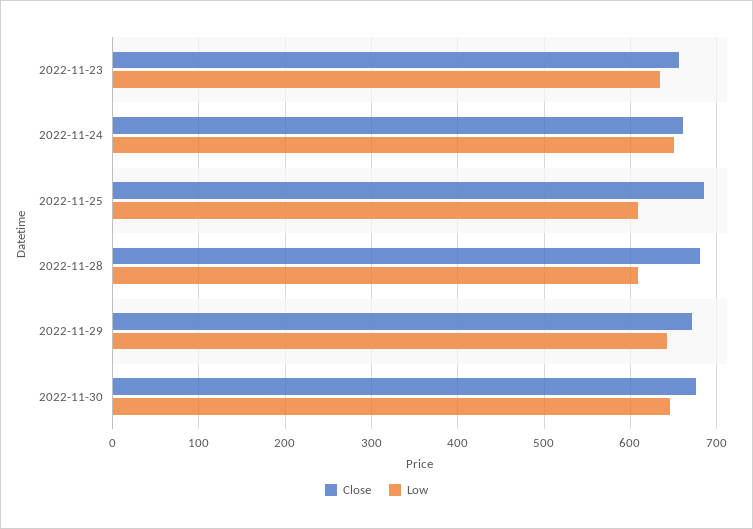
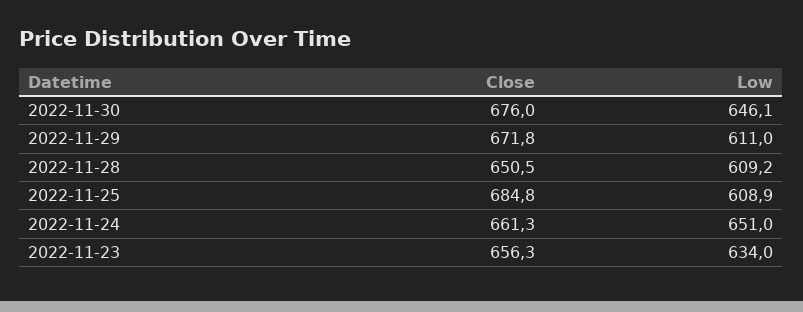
Close, 2022-11-28: 680 -> 650.5
Low, 2022-11-29: 640 -> 611

